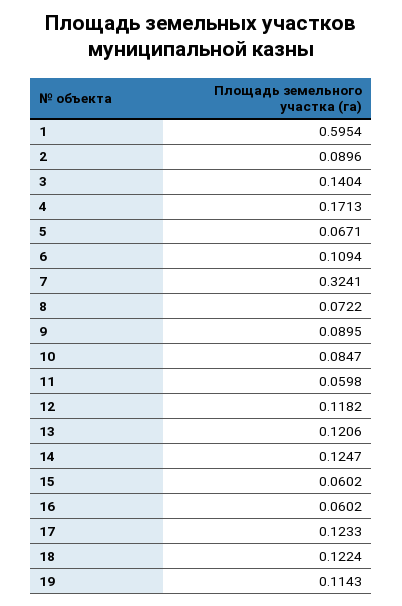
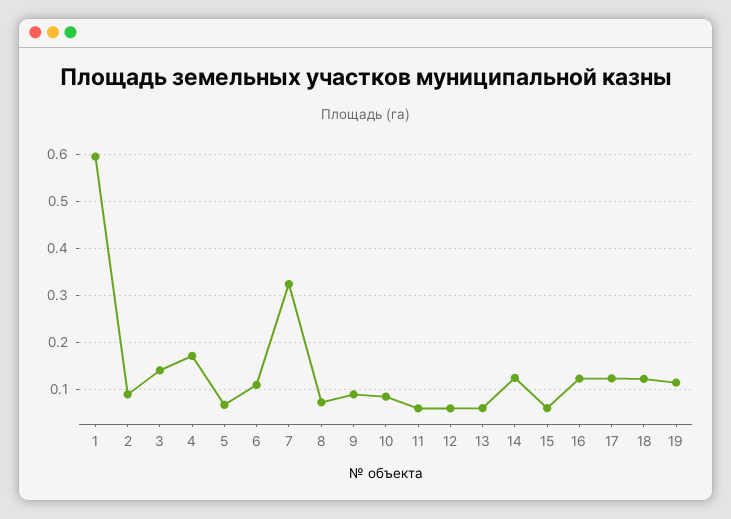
12: 0.1182 -> 0.06
13: 0.1206 -> 0.06
16: 0.0602 -> 0.12

